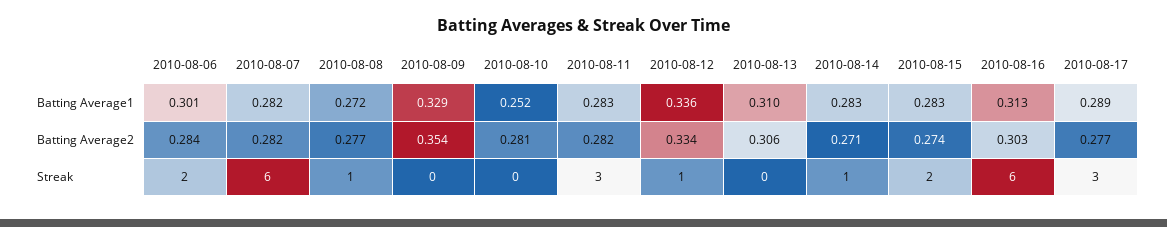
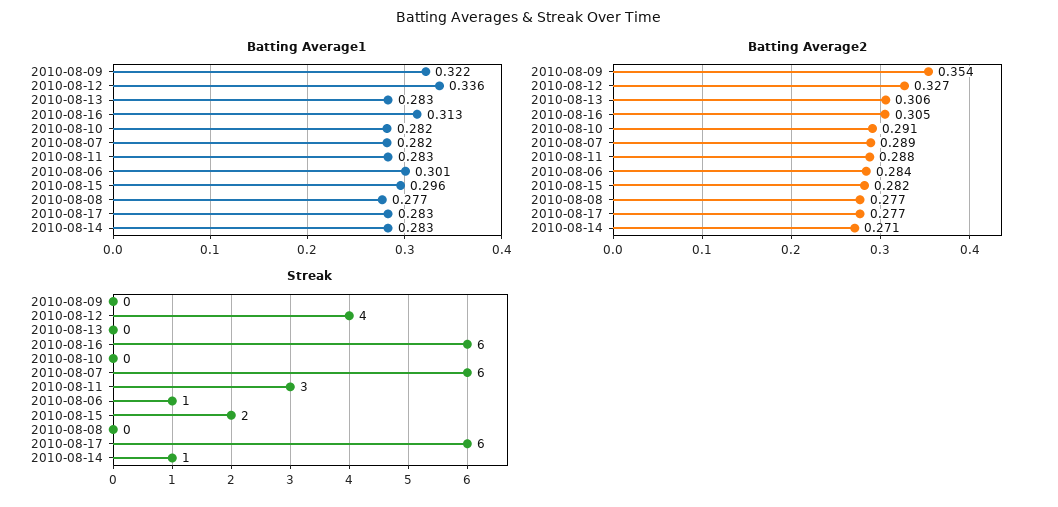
Batting Average1, 2010-08-08: 0.272 -> 0.277
Batting Average1, 2010-08-09: 0.329 -> 0.322
Batting Average1, 2010-08-10: 0.252 -> 0.282
Batting Average1, 2010-08-13: 0.31 -> 0.283
Batting Average1, 2010-08-15: 0.283 -> 0.296
Batting Average1, 2010-08-17: 0.289 -> 0.283
Batting Average2, 2010-08-07: 0.282 -> 0.289
Batting Average2, 2010-08-10: 0.281 -> 0.291
Batting Average2, 2010-08-11: 0.282 -> 0.288
Batting Average2, 2010-08-12: 0.334 -> 0.327
Batting Average2, 2010-08-15: 0.274 -> 0.282
Batting Average2, 2010-08-16: 0.303 -> 0.305
Streak, 2010-08-06: 2 -> 1
Streak, 2010-08-08: 1 -> 0
Streak, 2010-08-12: 1 -> 4
Streak, 2010-08-17: 3 -> 6

